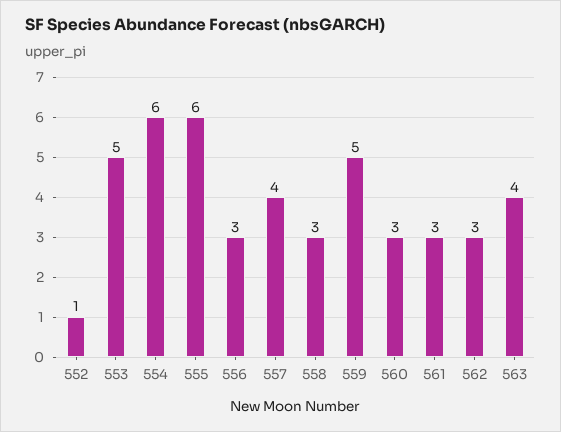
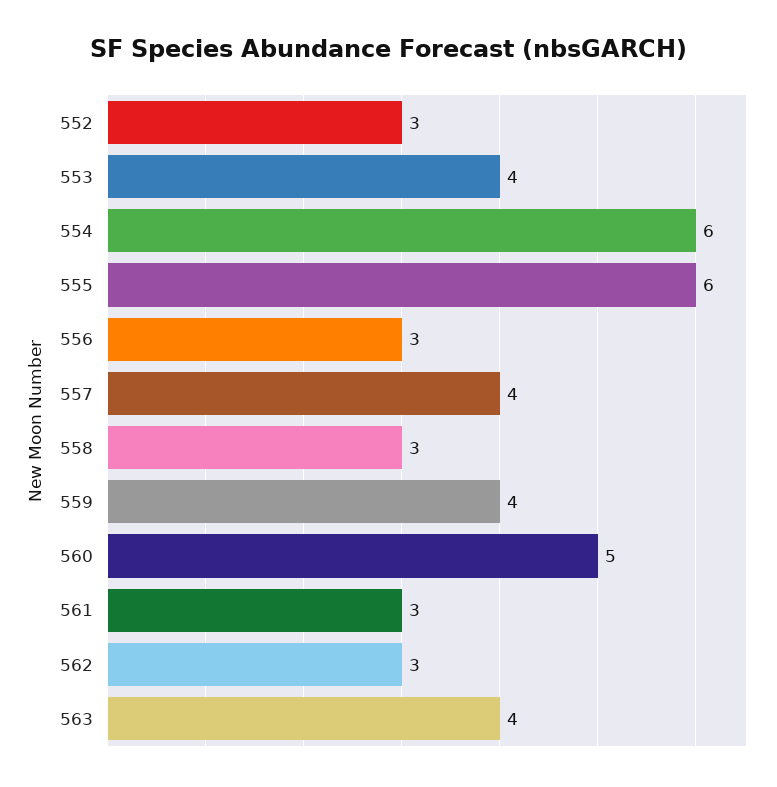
552: 1 -> 3
553: 5 -> 4
559: 5 -> 4
560: 3 -> 5

